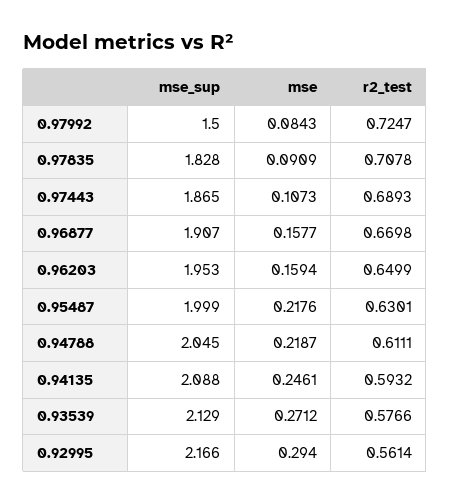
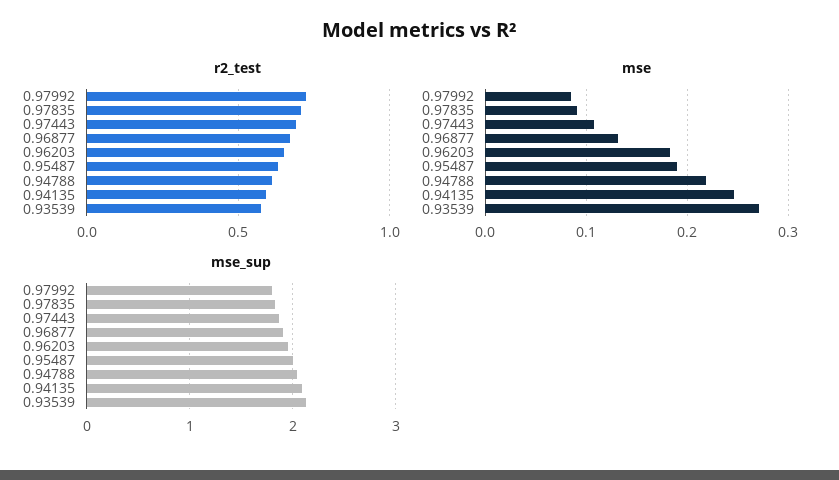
mse_sup, 0.97992: 1.5 -> 1.8
mse, 0.96877: 0.1577 -> 0.13
mse, 0.96203: 0.1594 -> 0.18
mse, 0.95487: 0.2176 -> 0.19
mse_sup, 0.92995: 2.166 -> none
mse, 0.92995: 0.294 -> none
r2_test, 0.92995: 0.5614 -> none

